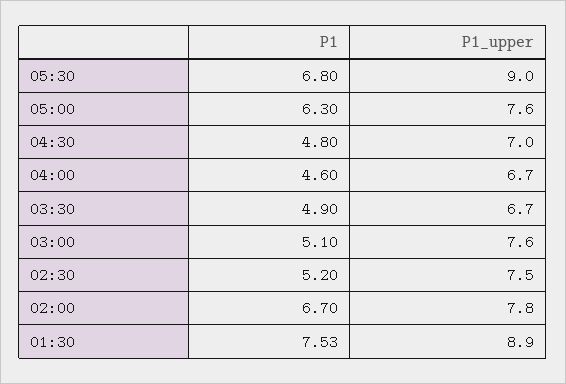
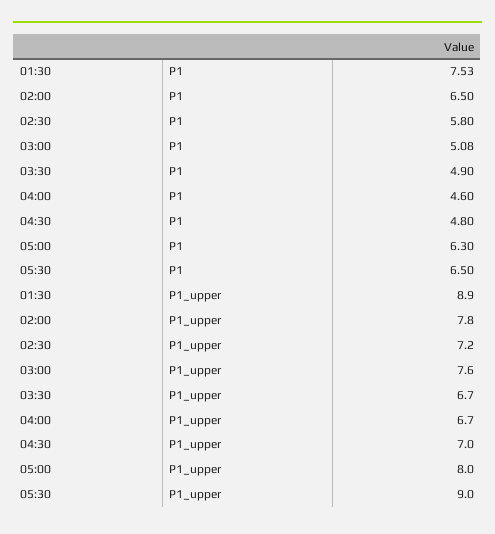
P1, 05:30: 6.8 -> 6.5
P1_upper, 05:00: 7.6 -> 8
P1, 03:00: 5.1 -> 5.08
P1, 02:30: 5.2 -> 5.8
P1_upper, 02:30: 7.5 -> 7.2
P1, 02:00: 6.7 -> 6.5

